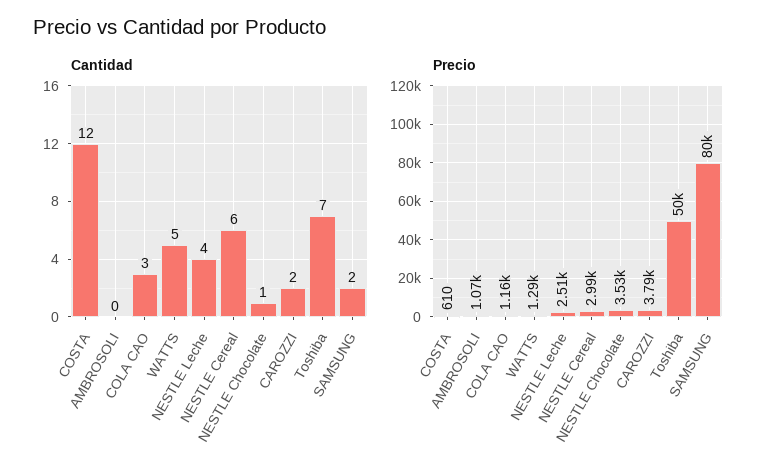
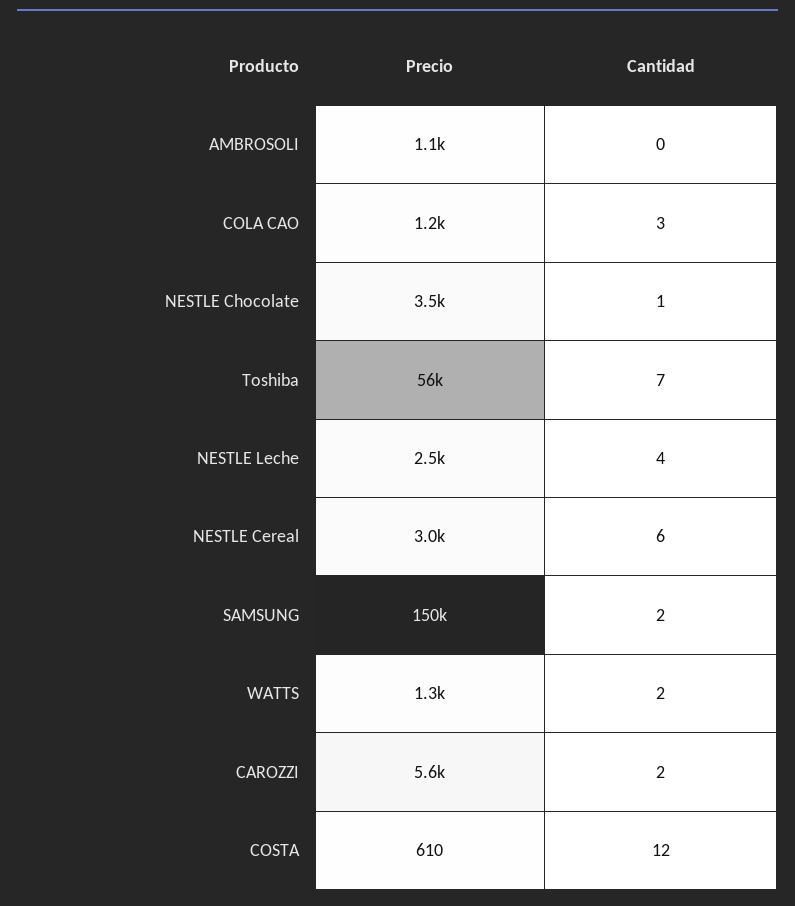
Cantidad, WATTS: 5 -> 2
Precio, CAROZZI: 3790 -> 5600
Precio, Toshiba: 50000 -> 56000
Precio, SAMSUNG: 80000 -> 150000

